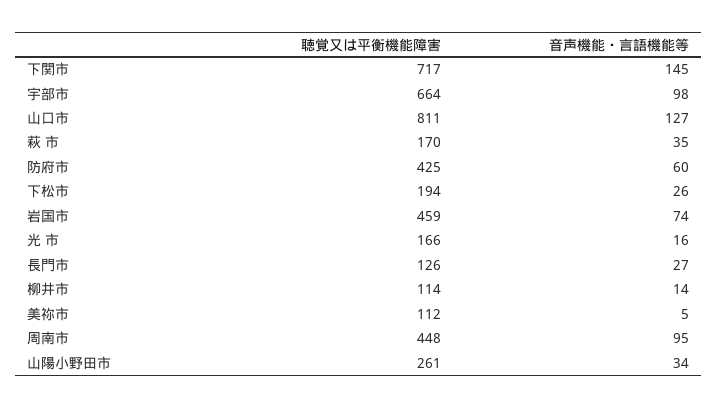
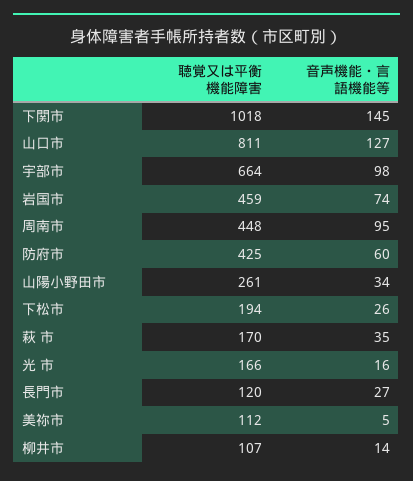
聴覚又は平衡機能障害, 下関市: 717 -> 1018
聴覚又は平衡機能障害, 長門市: 126 -> 120
聴覚又は平衡機能障害, 柳井市: 114 -> 107

